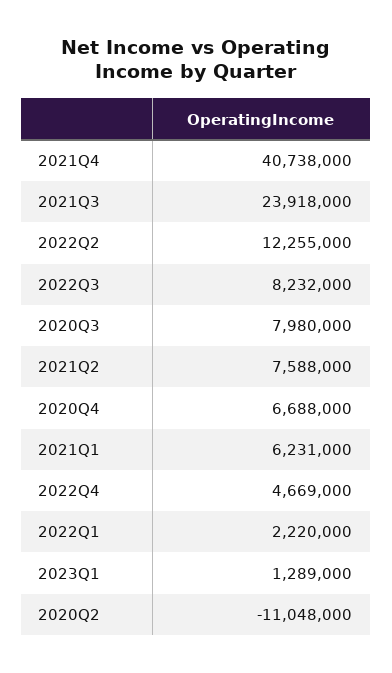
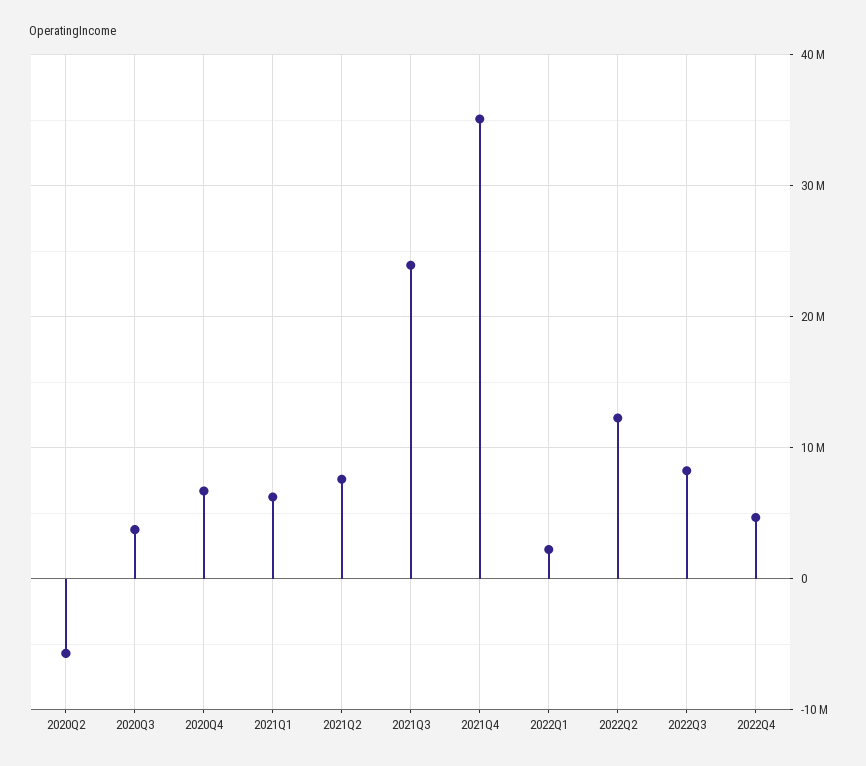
2021Q4: 40738000 -> 35000000
2020Q3: 7980000 -> 4000000
2023Q1: 1289000 -> none
2020Q2: -11048000 -> -6000000

